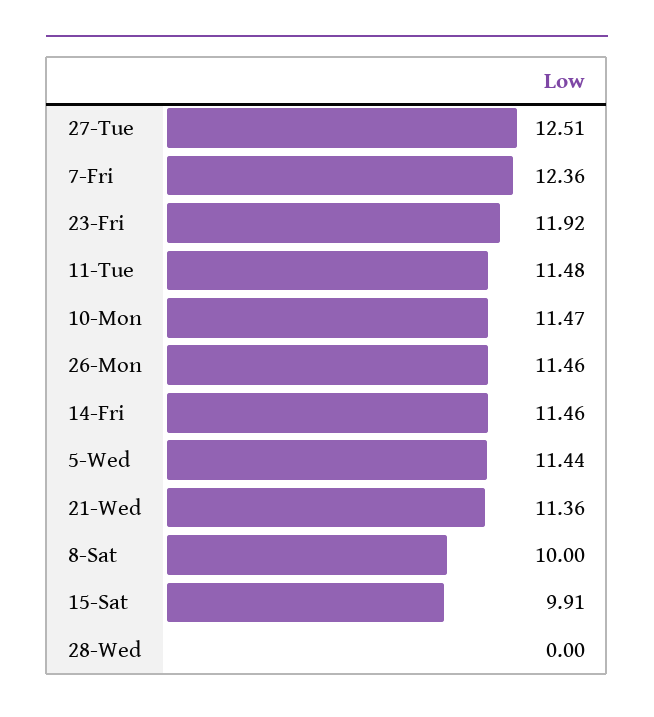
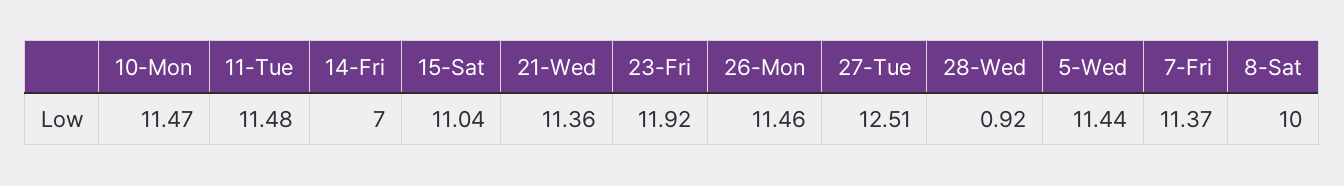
7-Fri: 12.36 -> 11.37
14-Fri: 11.46 -> 7
15-Sat: 9.91 -> 11.04
28-Wed: 0 -> 0.92

